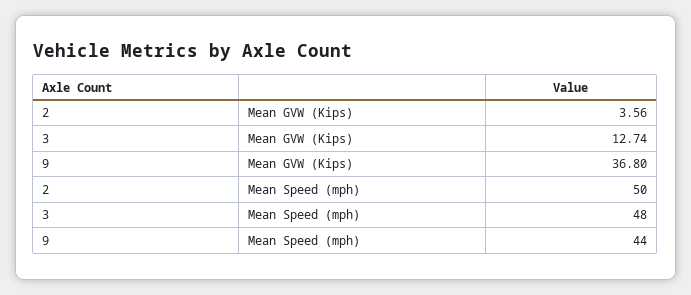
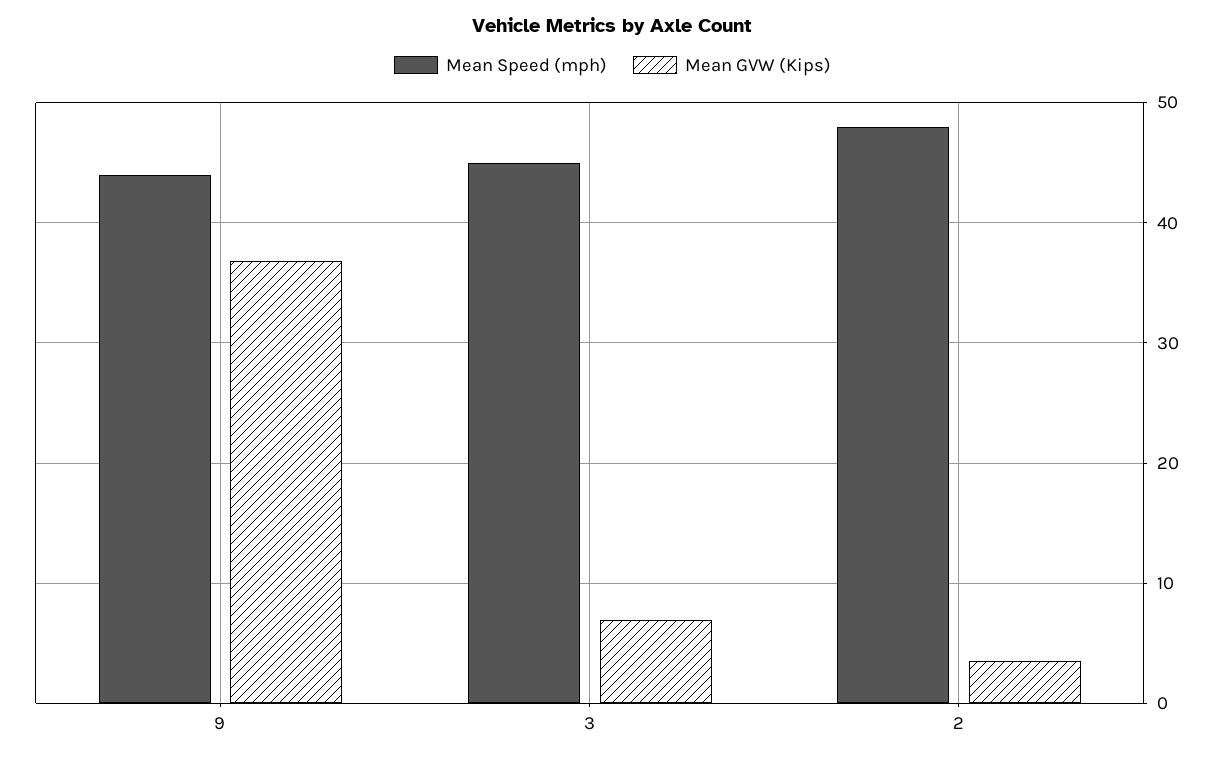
Mean GVW (Kips), 3: 12.74 -> 7
Mean Speed (mph), 2: 50 -> 48
Mean Speed (mph), 3: 48 -> 45

